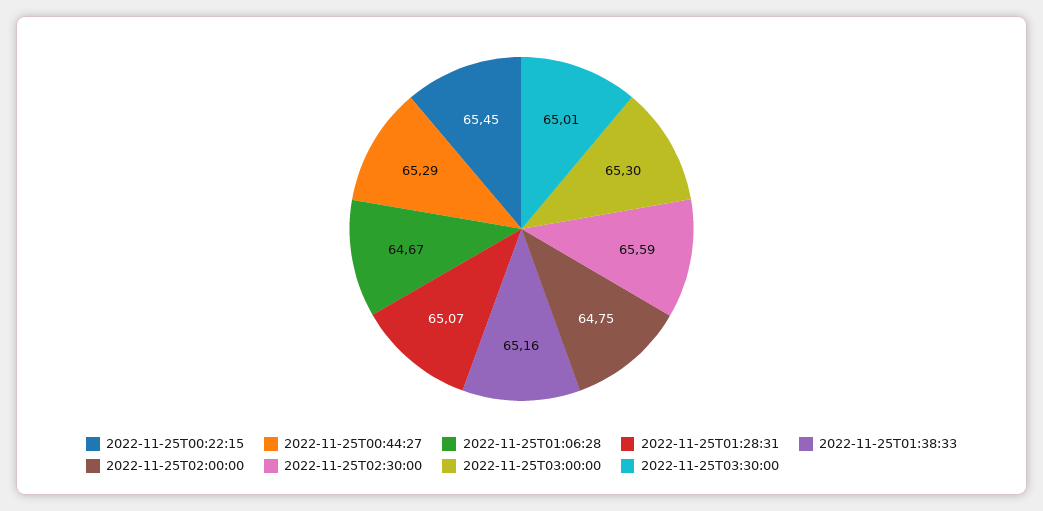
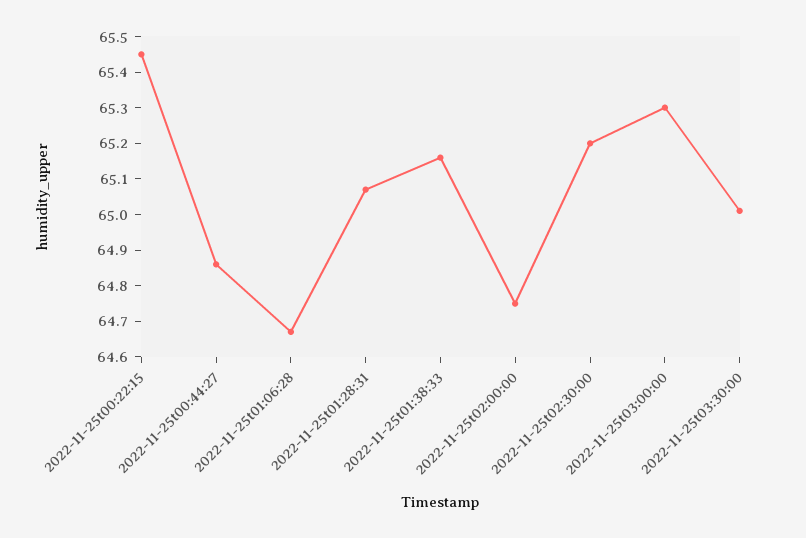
2022-11-25T00:44:27: 65.29 -> 64.85
2022-11-25T02:30:00: 65.59 -> 65.2

